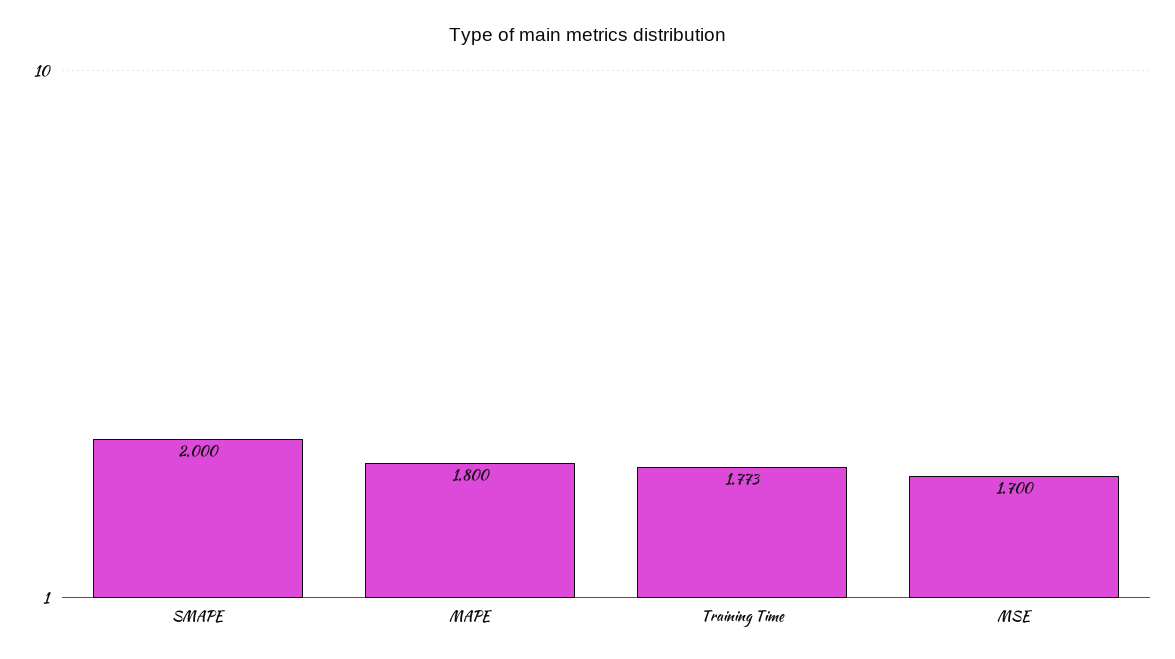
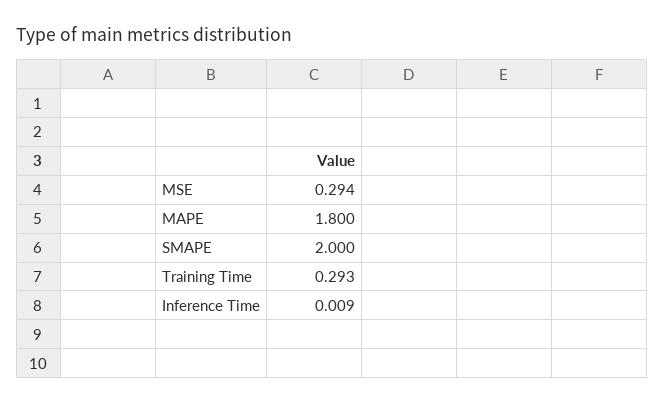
Training Time: 1.773 -> 0.293
MSE: 1.7 -> 0.294
Inference Time: none -> 0.009

